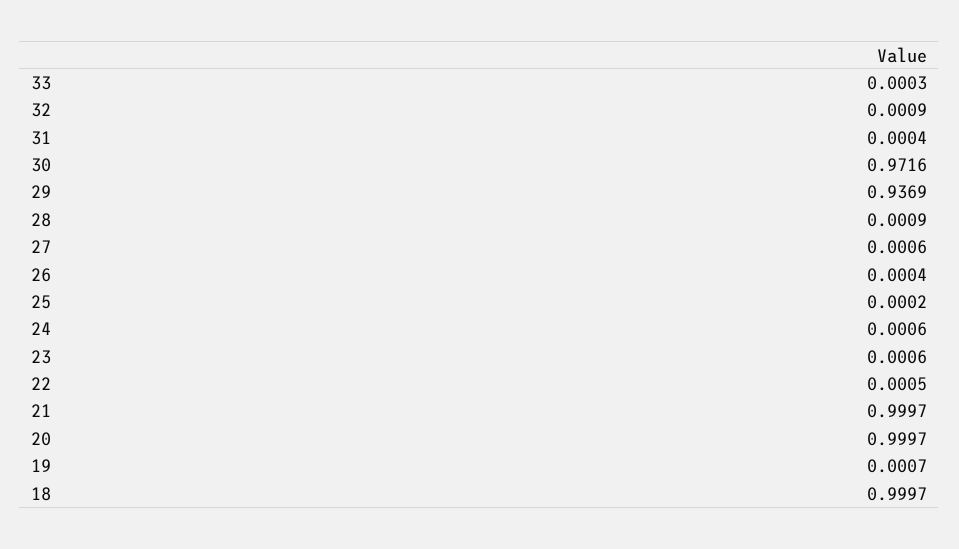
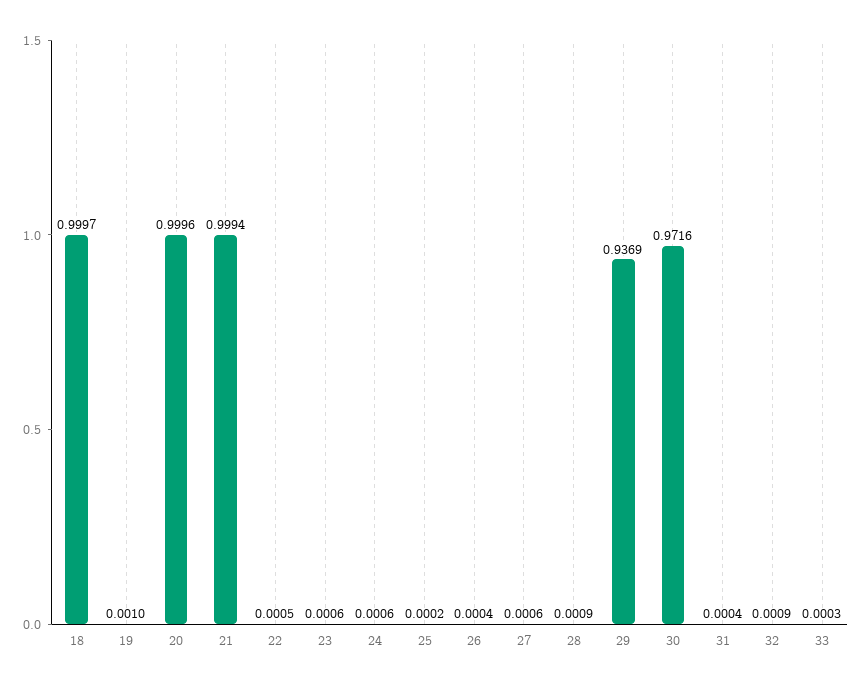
21: 0.9997 -> 0.9994
20: 0.9997 -> 0.9996
19: 0.0007 -> 0.001

